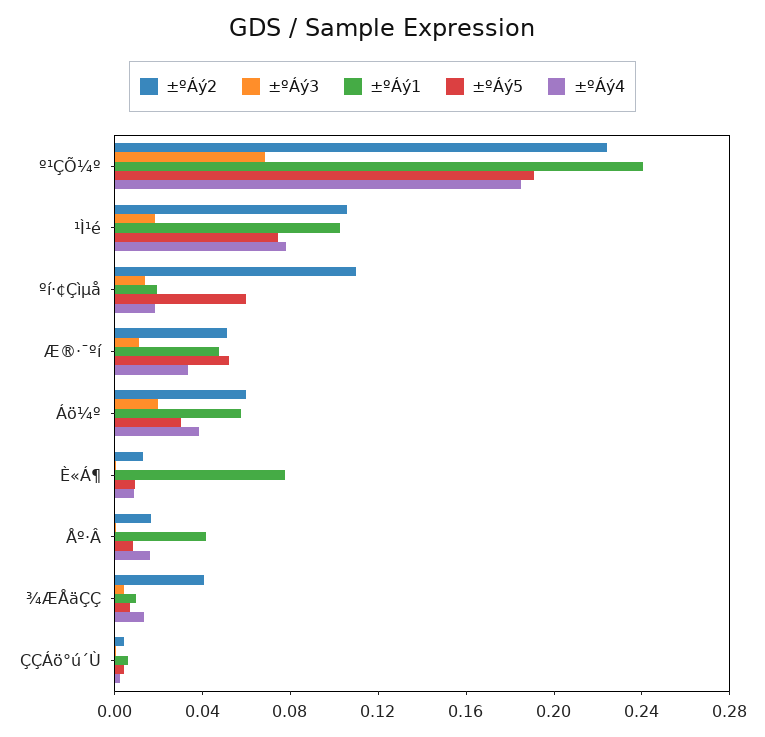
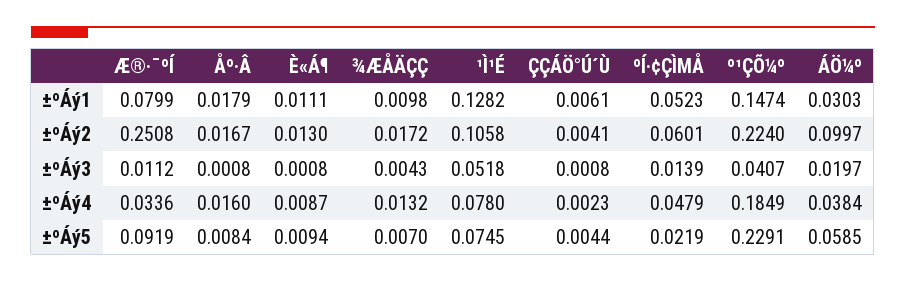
±ºÁý3, º¹ÇÕ¼º: 0.07 -> 0.0407
±ºÁý1, º¹ÇÕ¼º: 0.24 -> 0.1474
±ºÁý5, º¹ÇÕ¼º: 0.19 -> 0.2291
±ºÁý3, ¹Ì¹é: 0.02 -> 0.0518
±ºÁý1, ¹Ì¹é: 0.1 -> 0.1282
±ºÁý2, ºí·¢Çìµå: 0.11 -> 0.0601
±ºÁý1, ºí·¢Çìµå: 0.02 -> 0.0523
±ºÁý5, ºí·¢Çìµå: 0.06 -> 0.0219
±ºÁý4, ºí·¢Çìµå: 0.02 -> 0.0479
±ºÁý2, Æ®·¯ºí: 0.05 -> 0.2508
±ºÁý1, Æ®·¯ºí: 0.05 -> 0.0799
±ºÁý5, Æ®·¯ºí: 0.05 -> 0.0919
±ºÁý2, Áö¼º: 0.06 -> 0.0997
±ºÁý1, Áö¼º: 0.06 -> 0.0303
±ºÁý5, Áö¼º: 0.03 -> 0.0585
±ºÁý1, È«Á¶: 0.08 -> 0.0111
±ºÁý1, Åº·Â: 0.04 -> 0.0179
±ºÁý2, ¾ÆÅäÇÇ: 0.04 -> 0.0172

